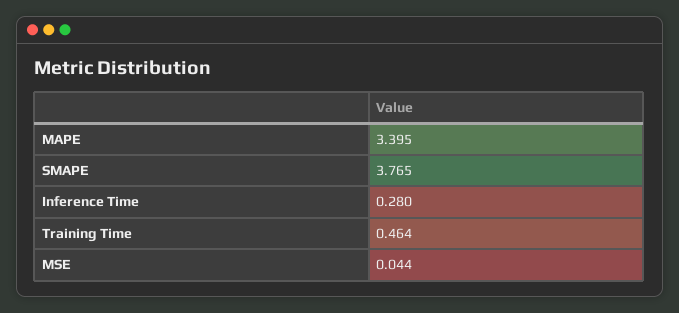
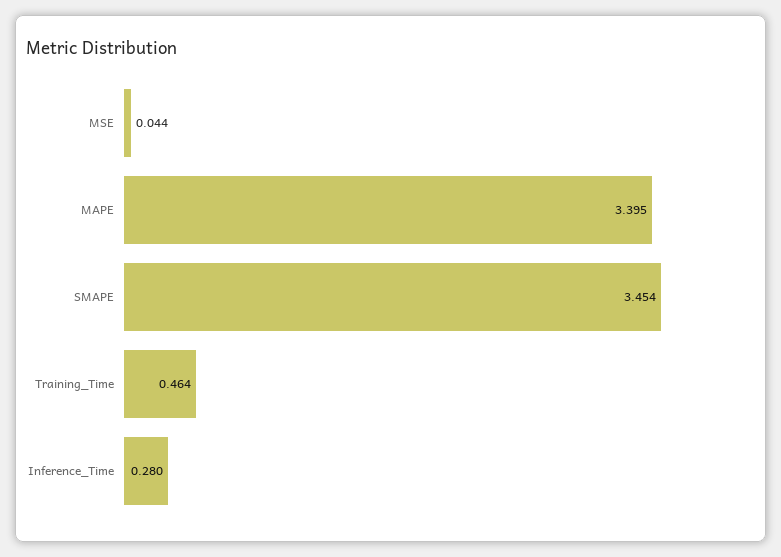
SMAPE: 3.765 -> 3.454

